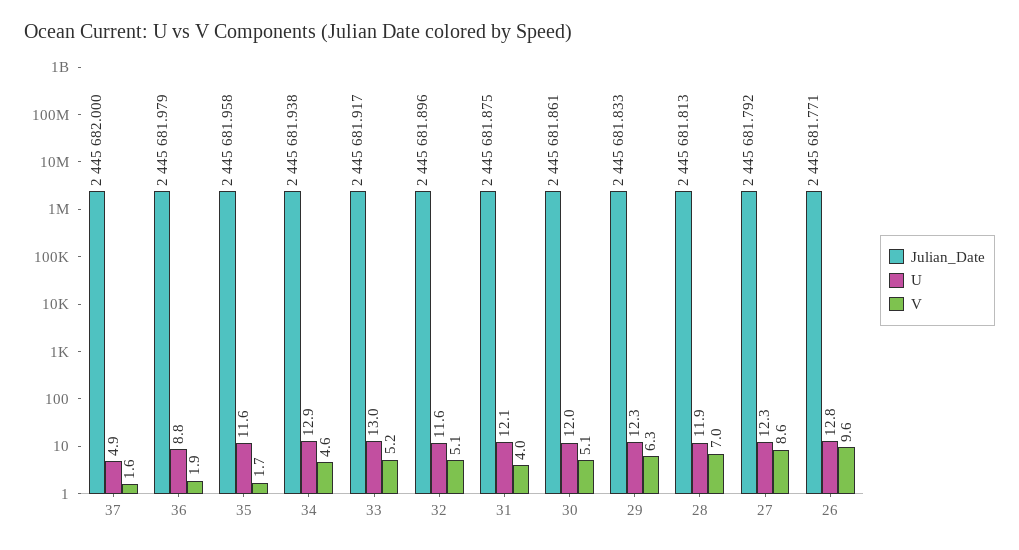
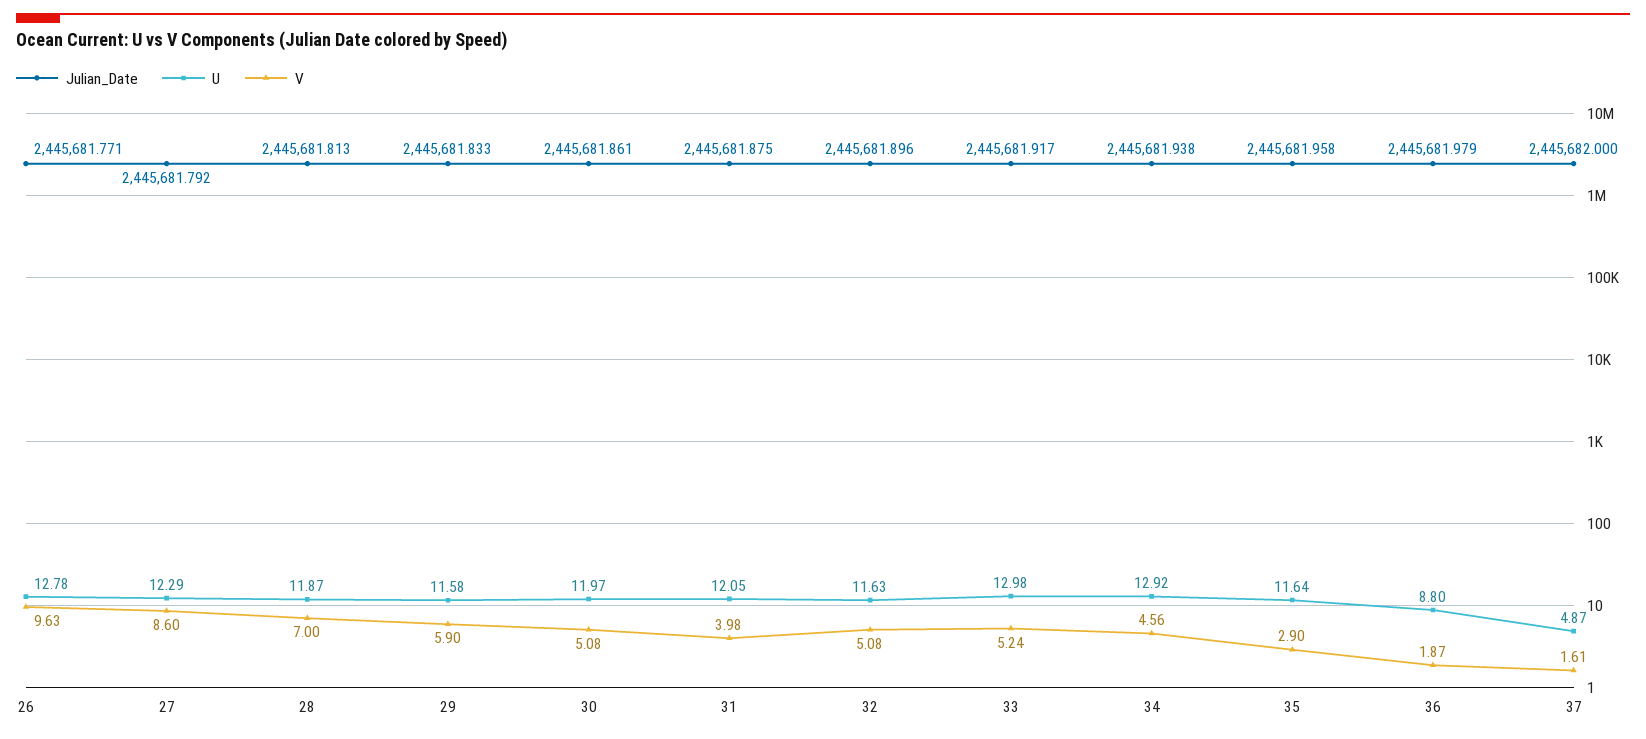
V, 35: 1.7 -> 2.9
U, 29: 12.3 -> 11.58
V, 29: 6.3 -> 5.9

